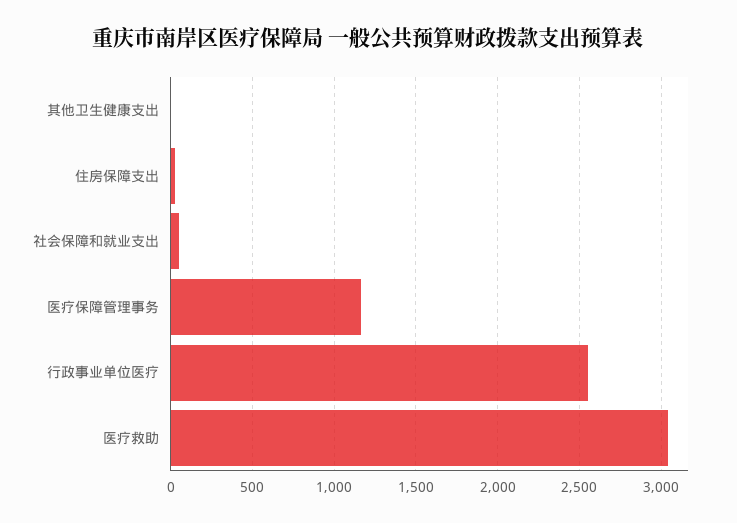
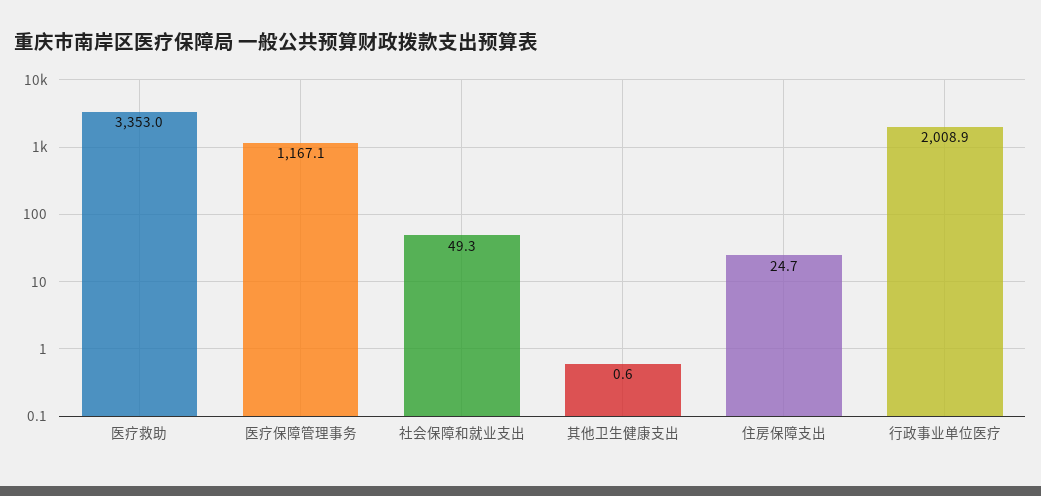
行政事业单位医疗: 2550 -> 2008.9
医疗救助: 3050 -> 3353

